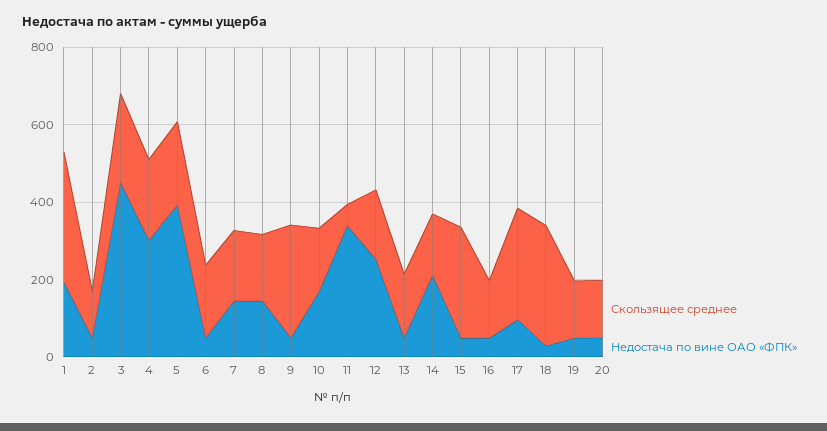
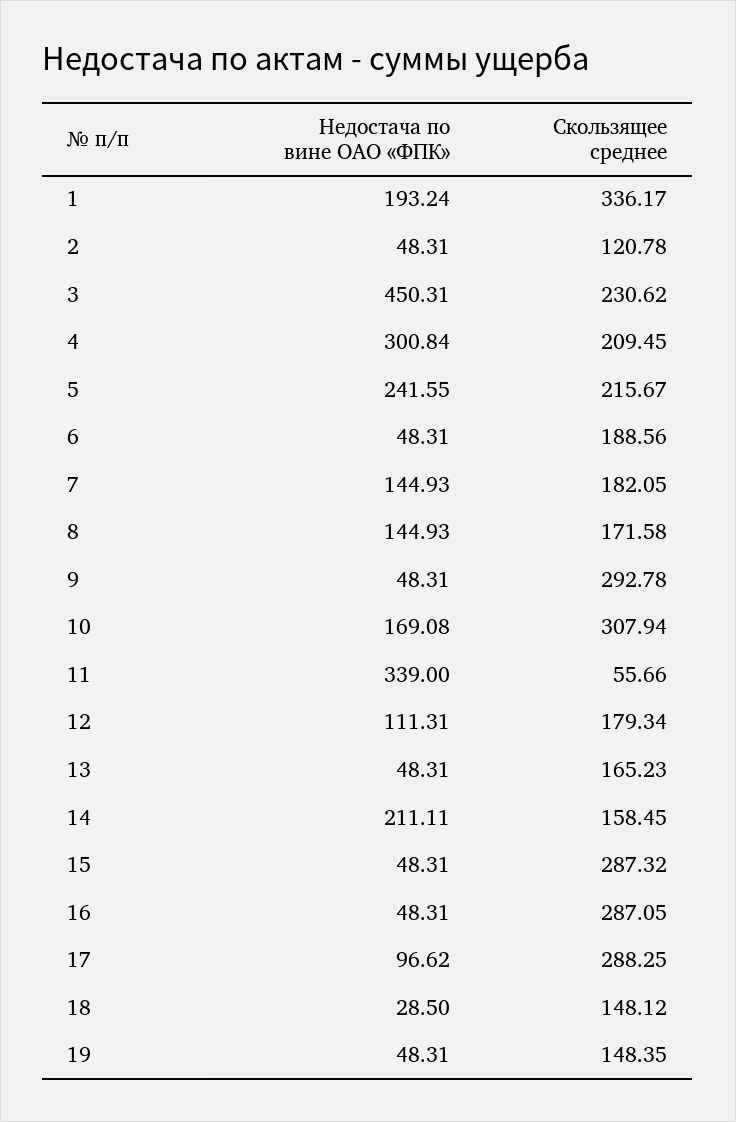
Недостача по вине ОАО «ФПК», 5: 400 -> 241.55
Скользящее среднее, 10: 150 -> 307.94
Недостача по вине ОАО «ФПК», 12: 250 -> 111.31
Скользящее среднее, 16: 150 -> 287.05
Скользящее среднее, 18: 300 -> 148.12
Скользящее среднее, 20: 150 -> none
Недостача по вине ОАО «ФПК», 20: 50 -> none

